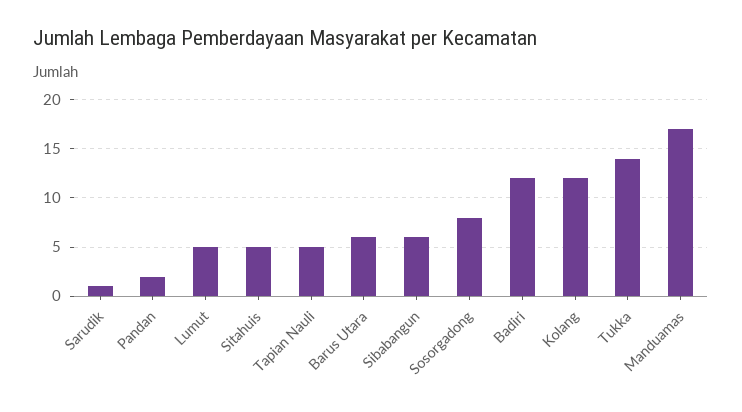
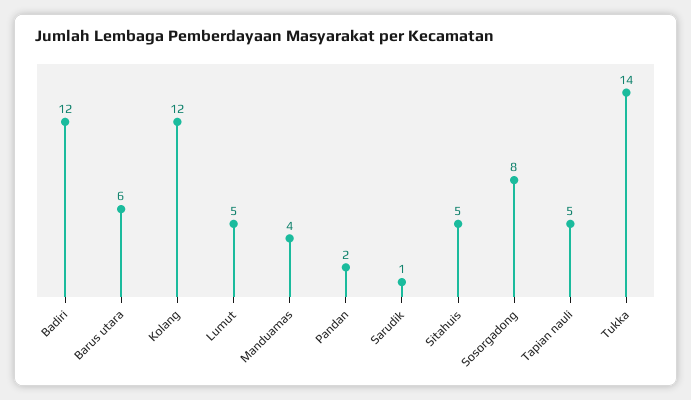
Sibabangun: 6 -> none
Manduamas: 17 -> 4

